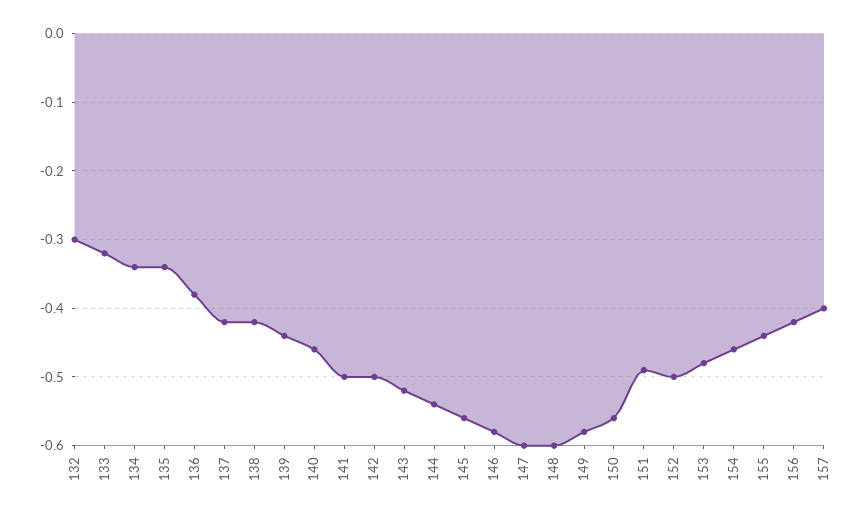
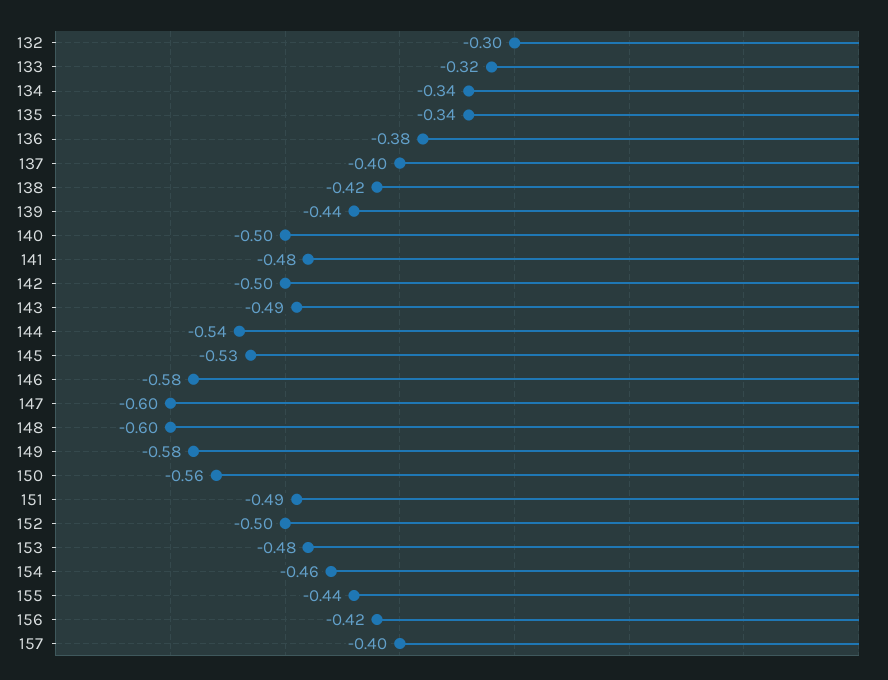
137: -0.42 -> -0.4
140: -0.46 -> -0.5
141: -0.5 -> -0.48
143: -0.52 -> -0.49
145: -0.56 -> -0.53

